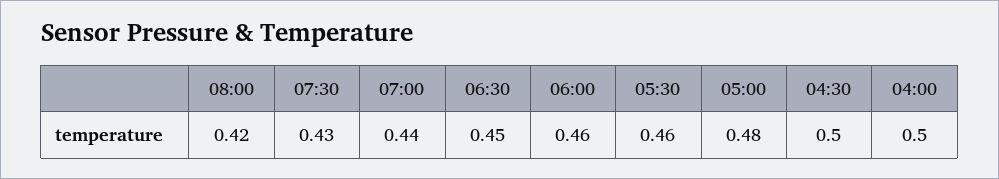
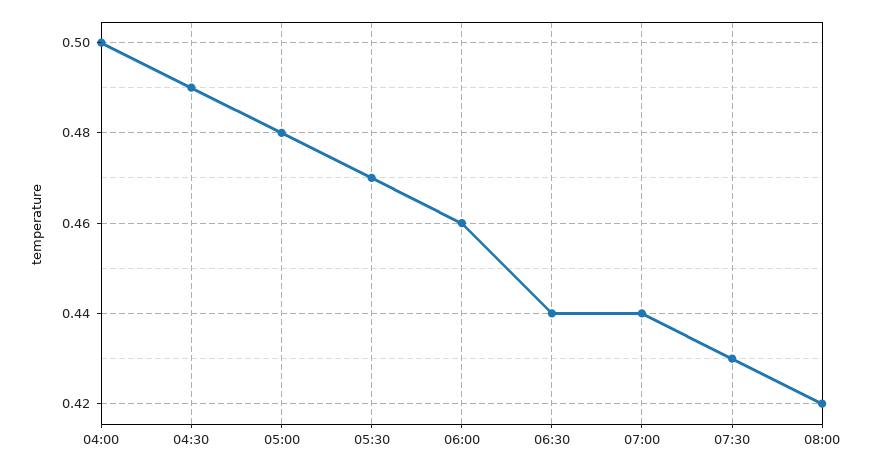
06:30: 0.45 -> 0.44
05:30: 0.46 -> 0.47
04:30: 0.5 -> 0.49

